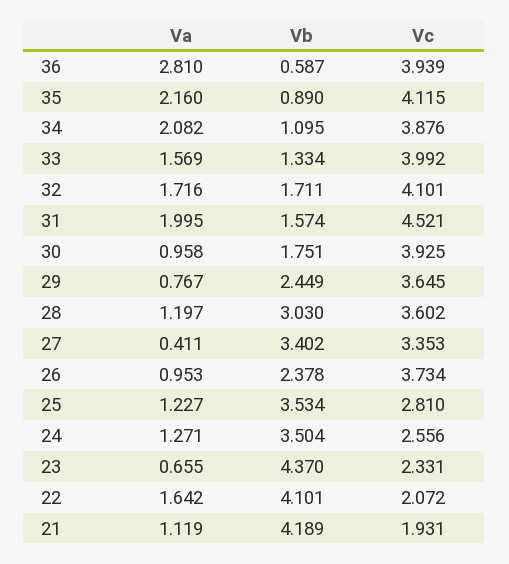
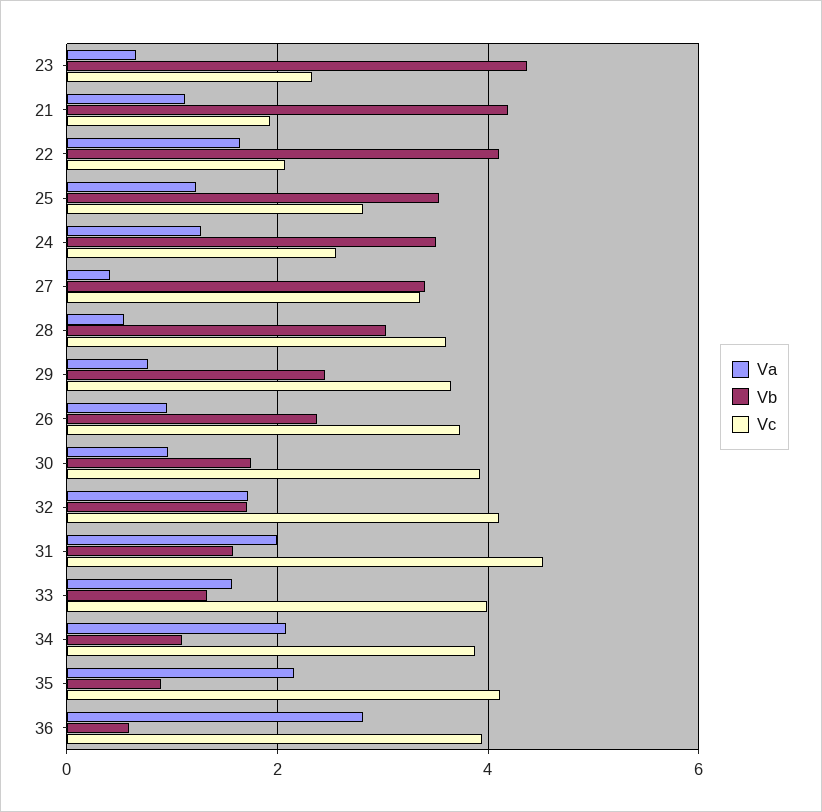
Va, 28: 1.197 -> 0.6

